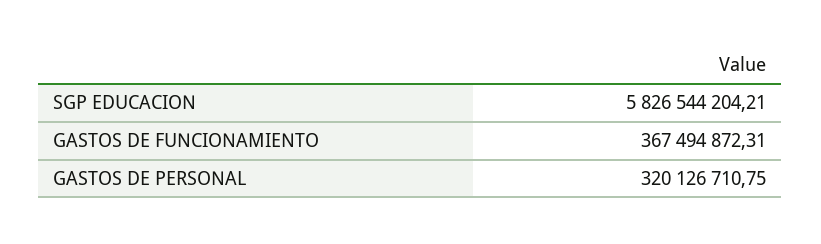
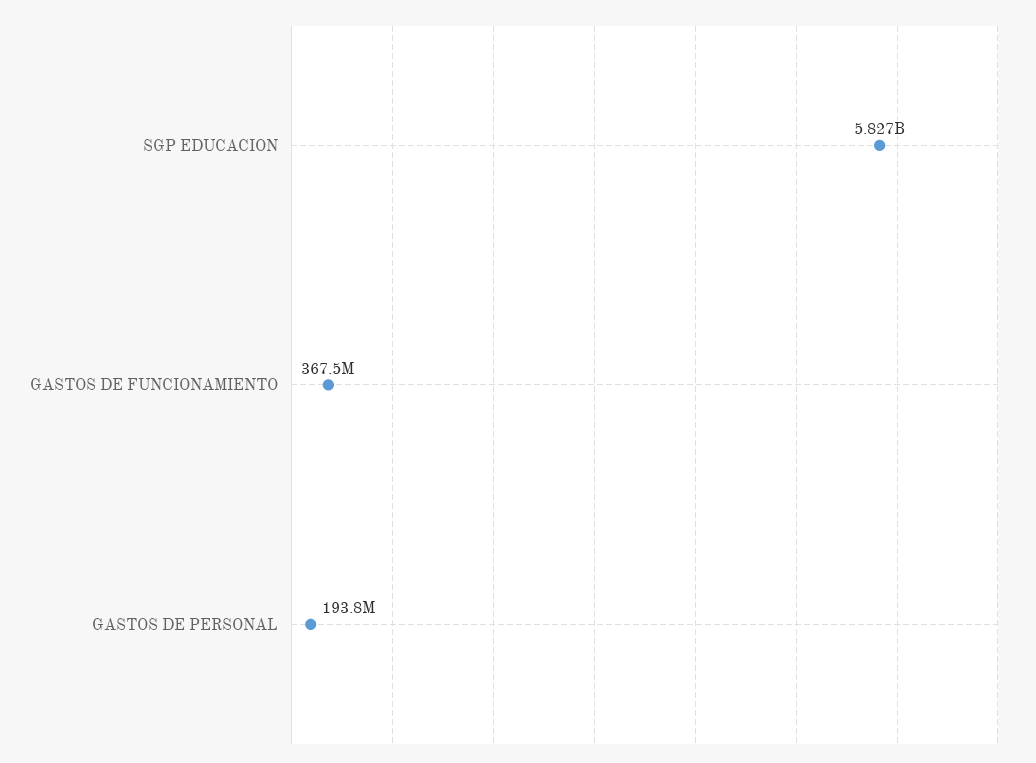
GASTOS DE PERSONAL: 320126710.75 -> 193800000

